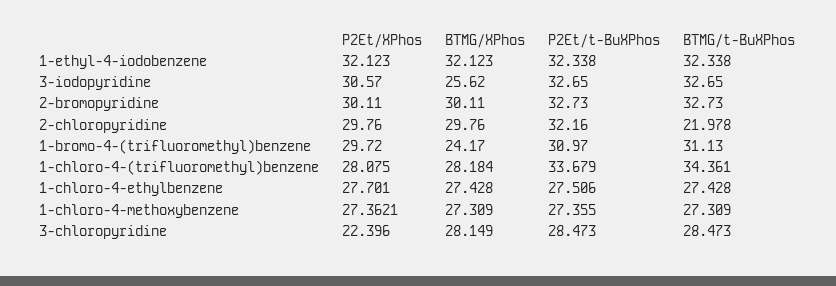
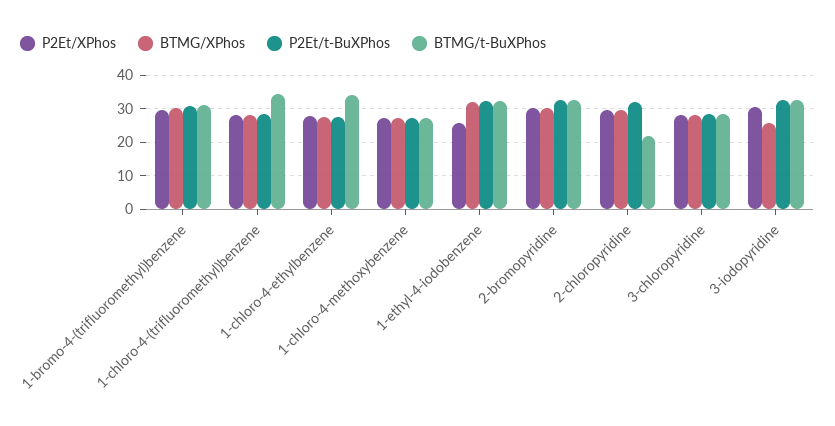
P2Et/XPhos, 1-ethyl-4-iodobenzene: 32.123 -> 26
BTMG/XPhos, 1-bromo-4-(trifluoromethyl)benzene: 24.17 -> 30
P2Et/t-BuXPhos, 1-chloro-4-(trifluoromethyl)benzene: 33.679 -> 28
BTMG/t-BuXPhos, 1-chloro-4-ethylbenzene: 27.428 -> 34
P2Et/XPhos, 3-chloropyridine: 22.396 -> 28

